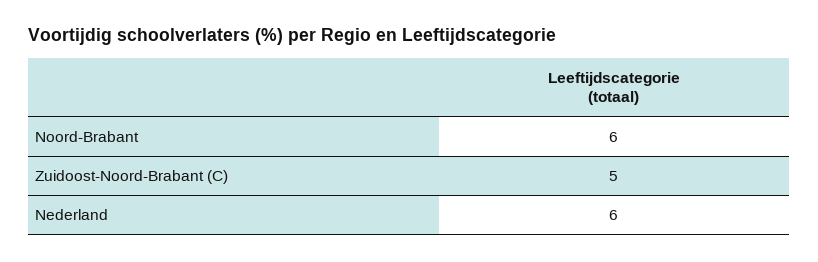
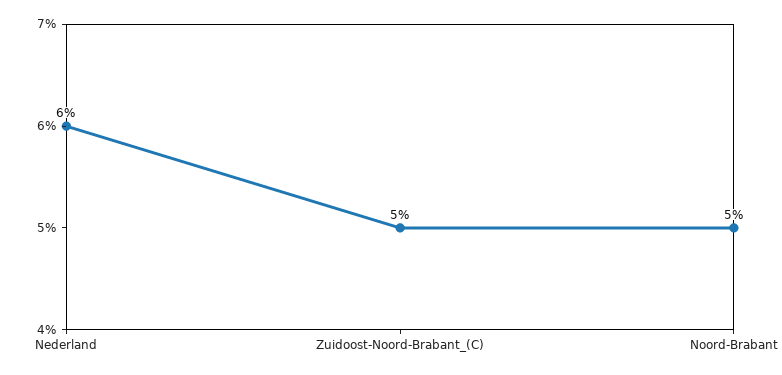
Noord-Brabant: 6 -> 5

